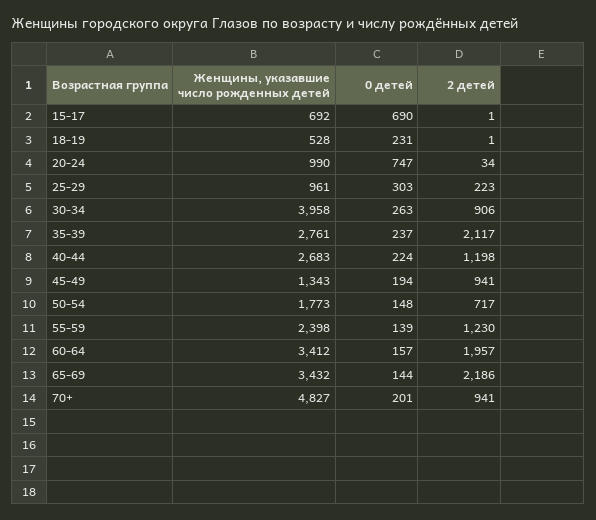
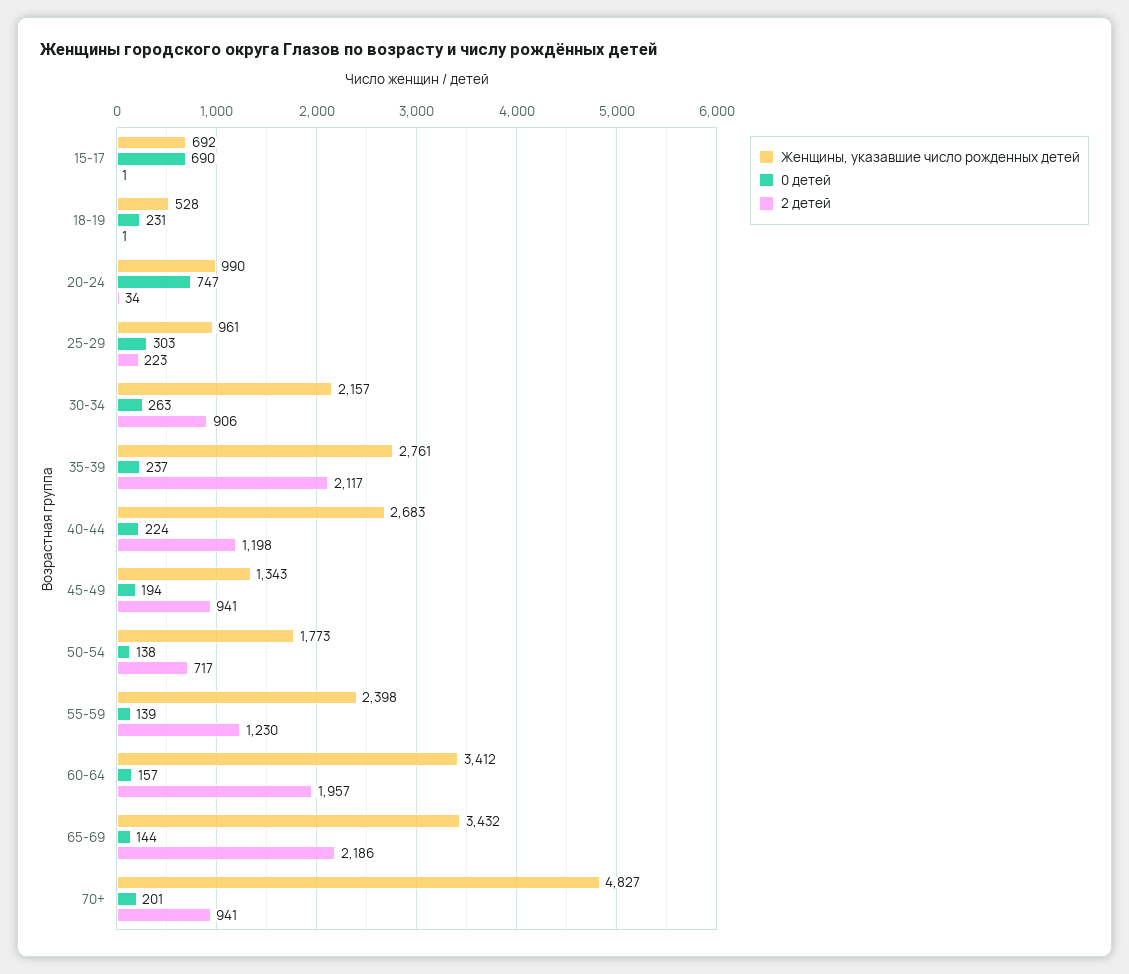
Женщины, указавшие число рожденных детей, 30-34: 3958 -> 2157
0 детей, 50-54: 148 -> 138

